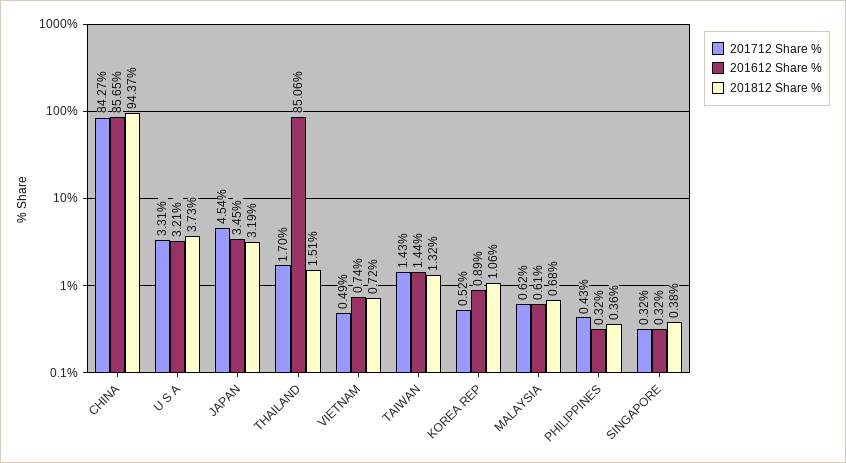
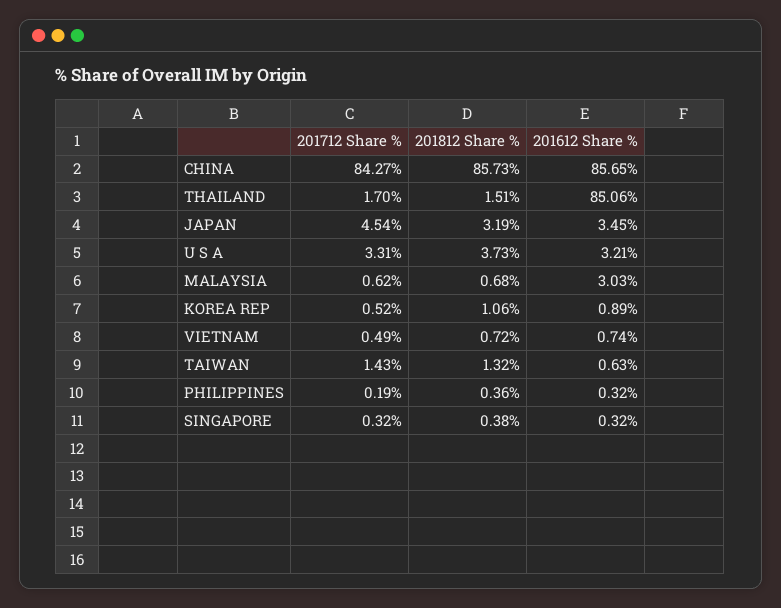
201812 Share %, CHINA: 94.37 -> 85.73
201612 Share %, TAIWAN: 1.44 -> 0.63
201612 Share %, MALAYSIA: 0.61 -> 3.03
201712 Share %, PHILIPPINES: 0.43 -> 0.19

